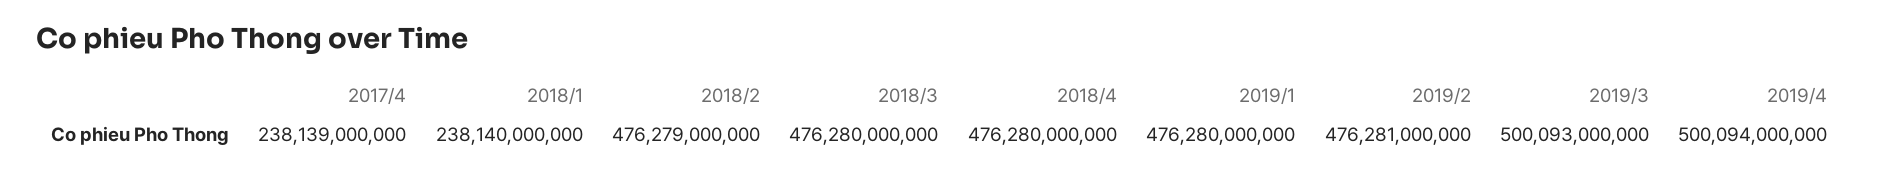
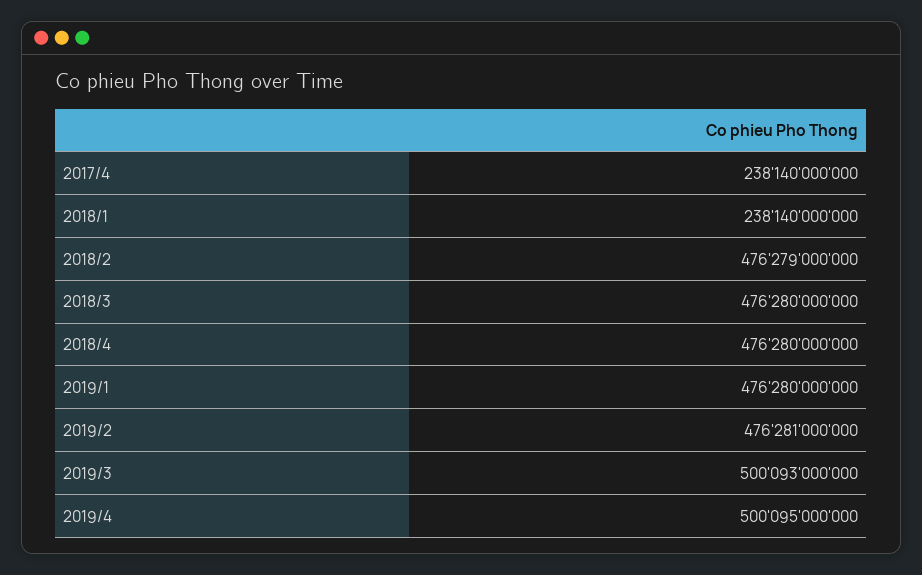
2017/4: 238139000000 -> 238140000000
2019/4: 500094000000 -> 500095000000

